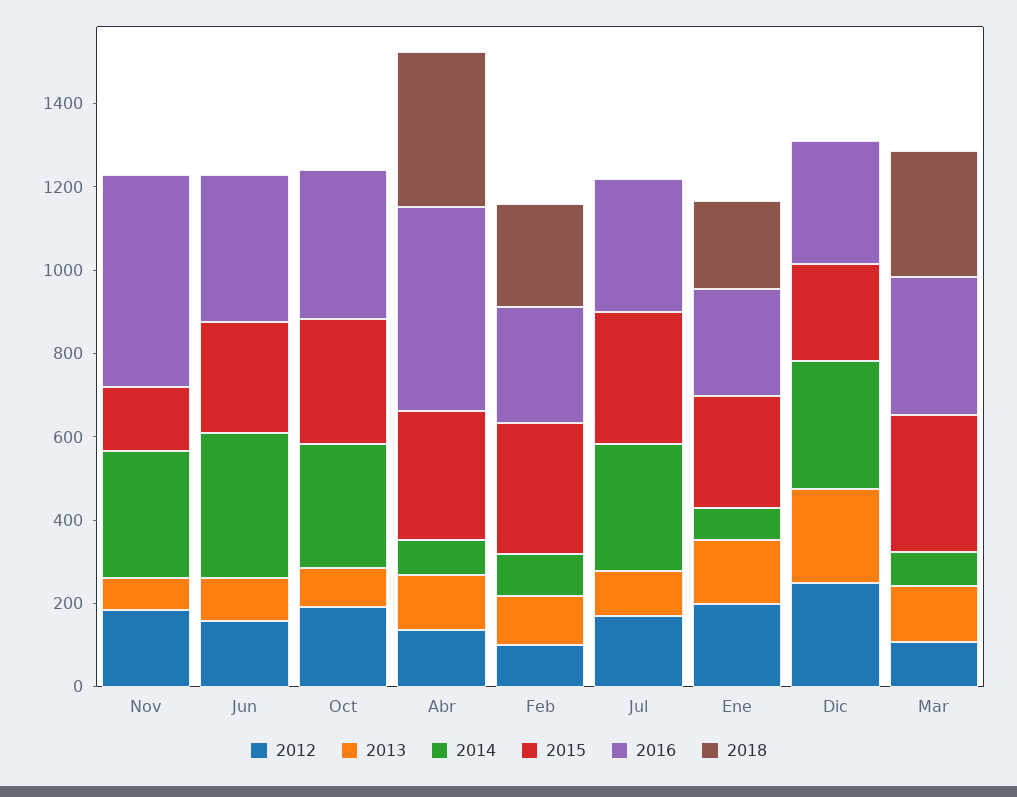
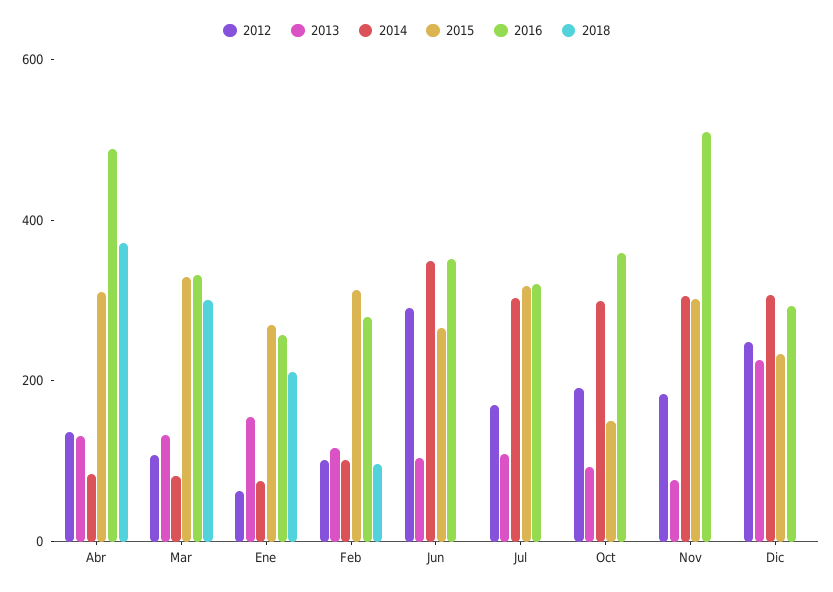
2015, Nov: 150 -> 300
2012, Jun: 150 -> 300
2015, Oct: 300 -> 150
2018, Feb: 250 -> 100
2012, Ene: 200 -> 50

